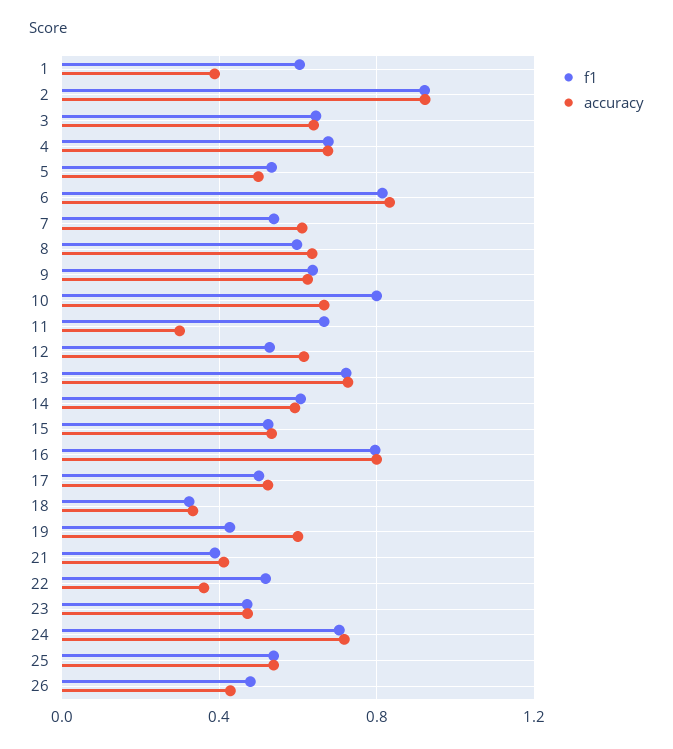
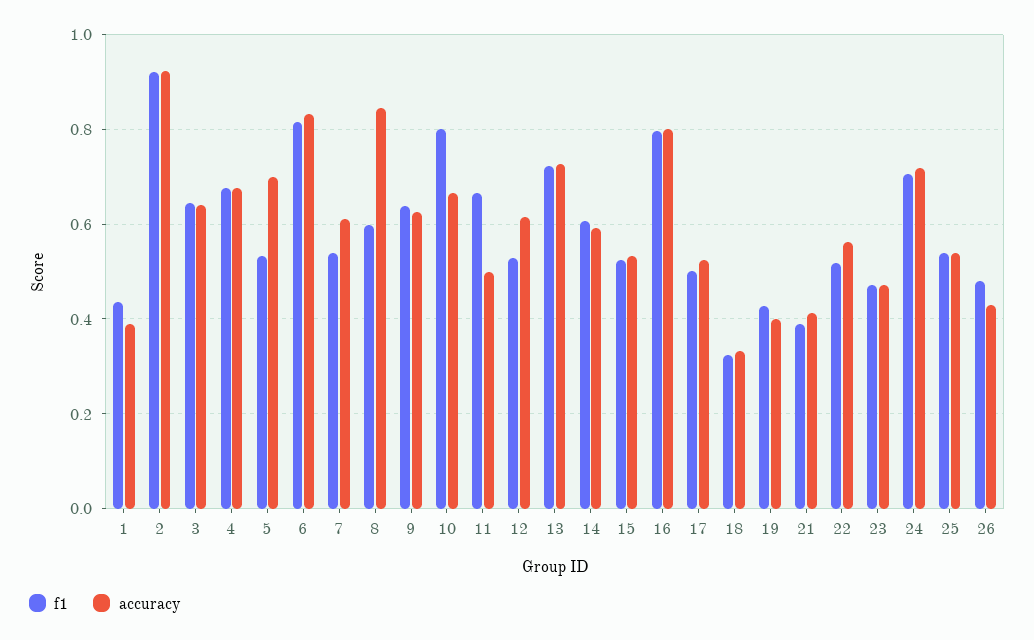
f1, 1: 0.6 -> 0.44
accuracy, 5: 0.5 -> 0.7
accuracy, 8: 0.65 -> 0.84
accuracy, 11: 0.3 -> 0.5
accuracy, 19: 0.6 -> 0.4
accuracy, 22: 0.35 -> 0.56

